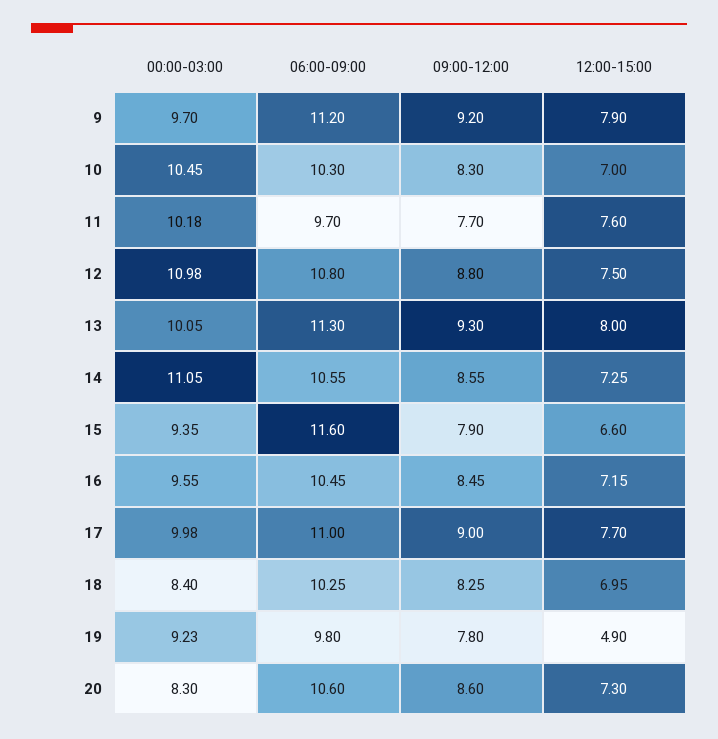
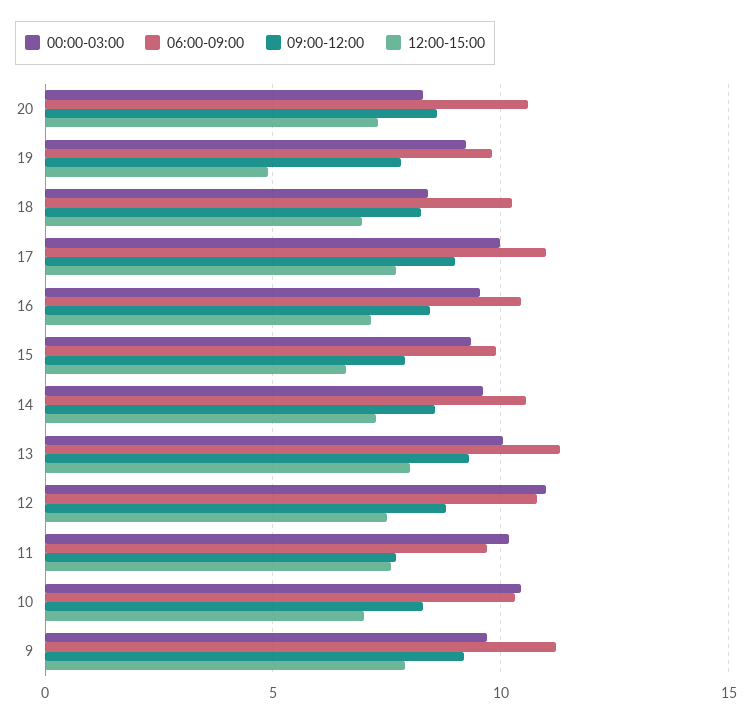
00:00-03:00, 14: 11.05 -> 9.5
06:00-09:00, 15: 11.6 -> 10

